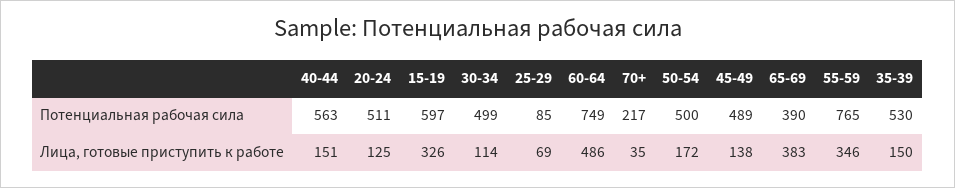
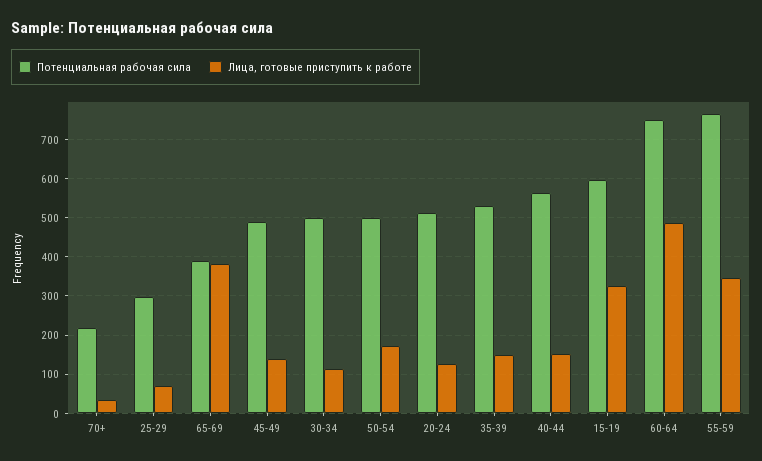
Потенциальная рабочая сила, 25-29: 85 -> 300

